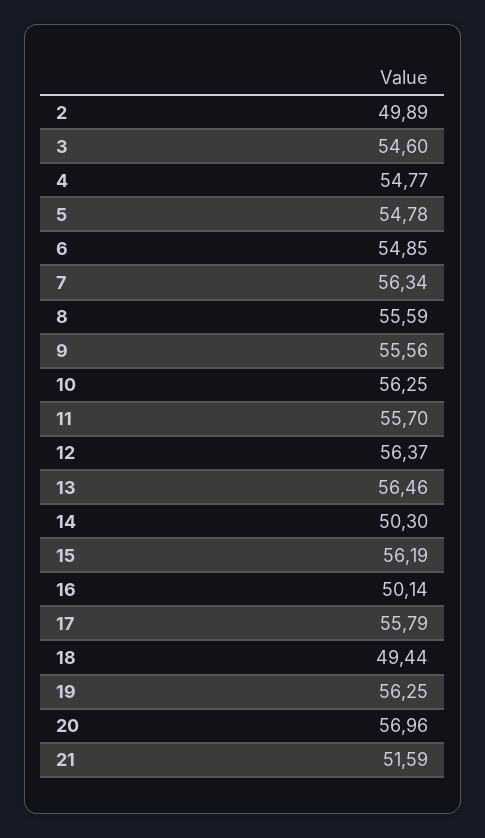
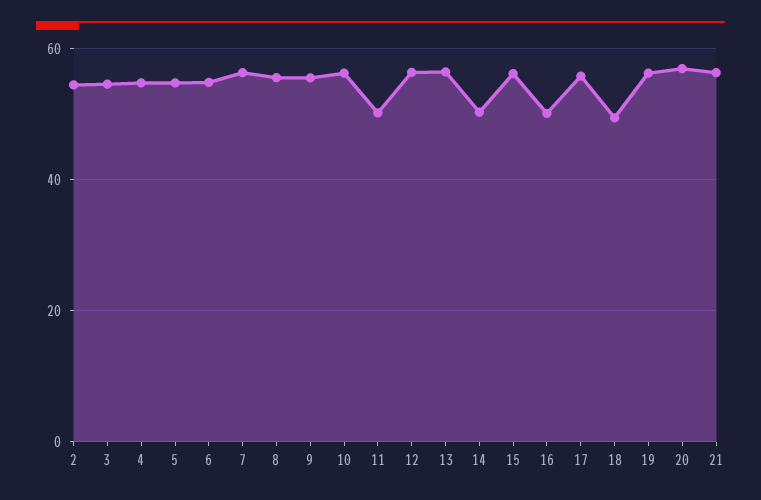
2: 49.89 -> 54
11: 55.7 -> 50
21: 51.59 -> 56

